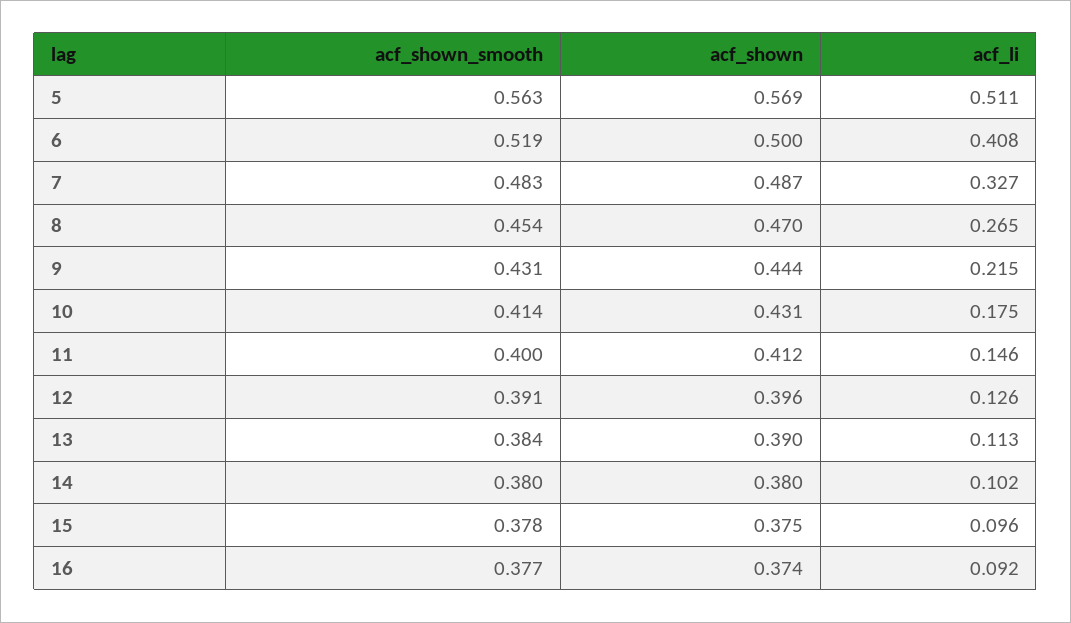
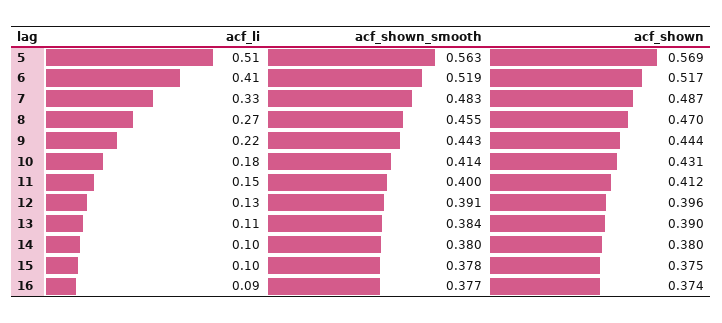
acf_shown, 6: 0.5 -> 0.517
acf_shown_smooth, 8: 0.454 -> 0.455
acf_shown_smooth, 9: 0.431 -> 0.443

